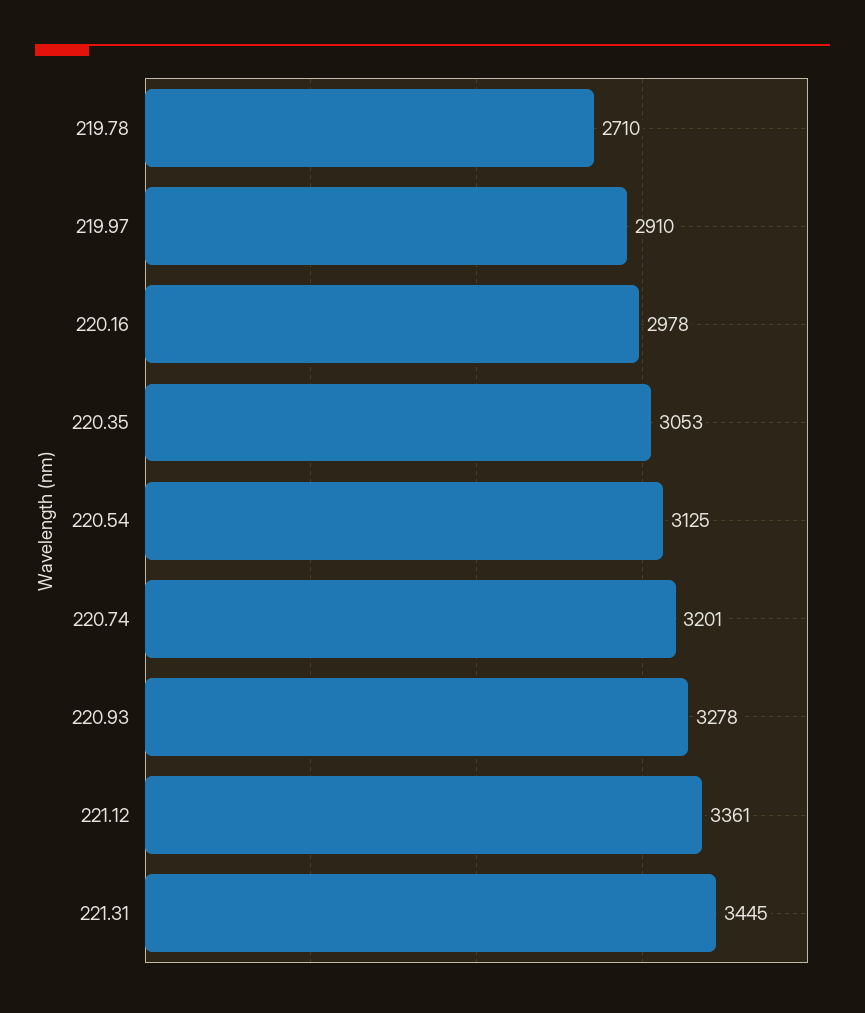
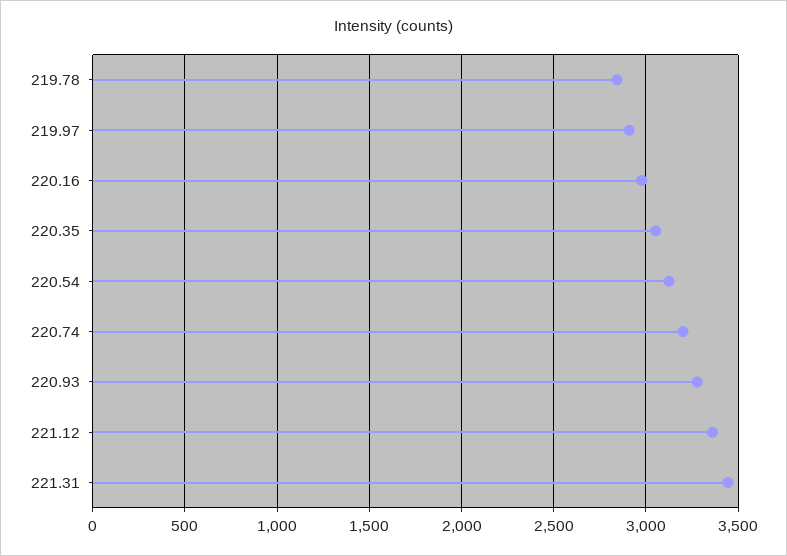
219.78: 2710 -> 2850

